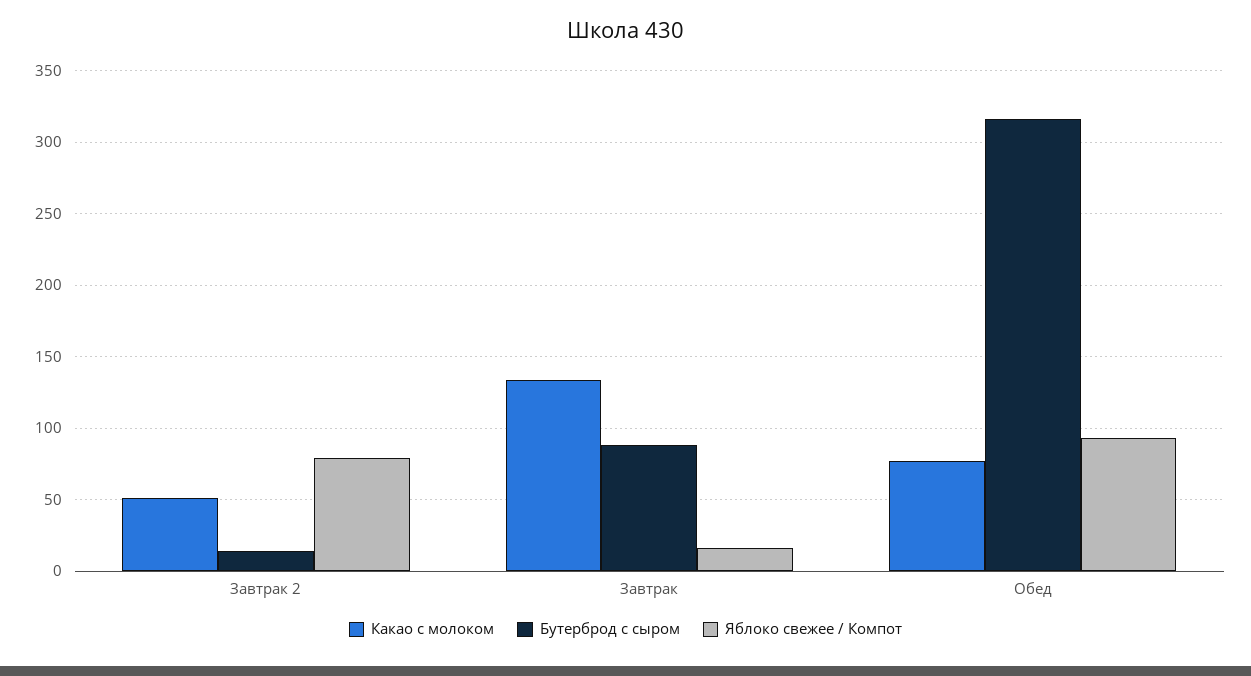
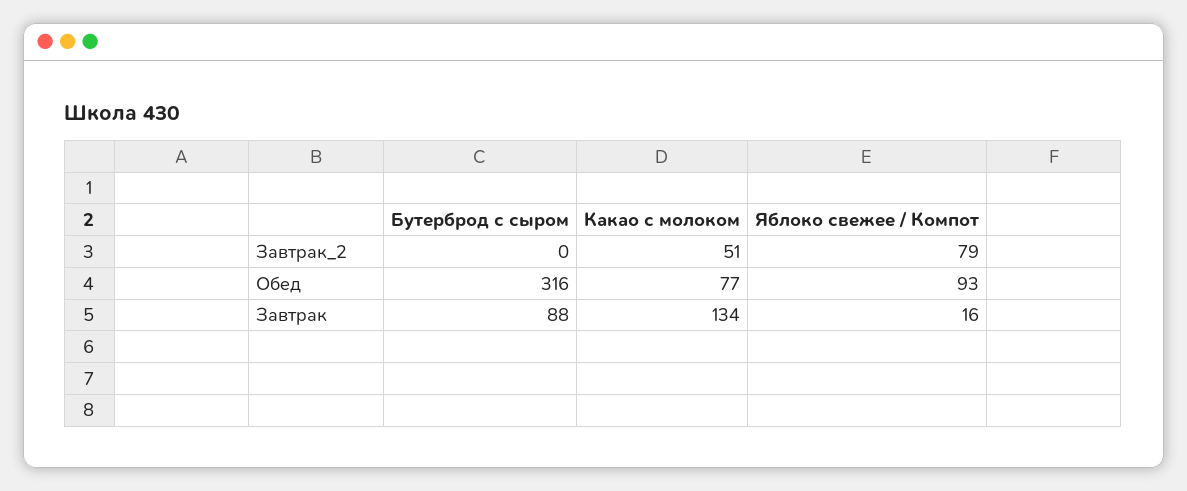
Бутерброд с сыром, Завтрак 2: 15 -> 0

